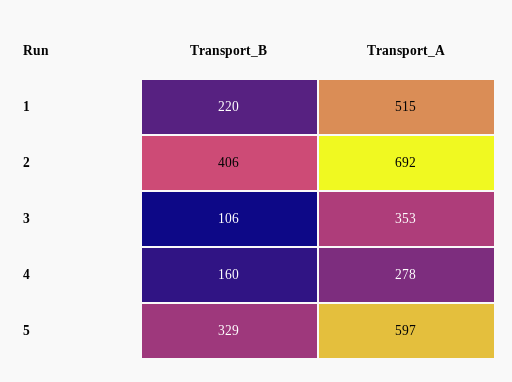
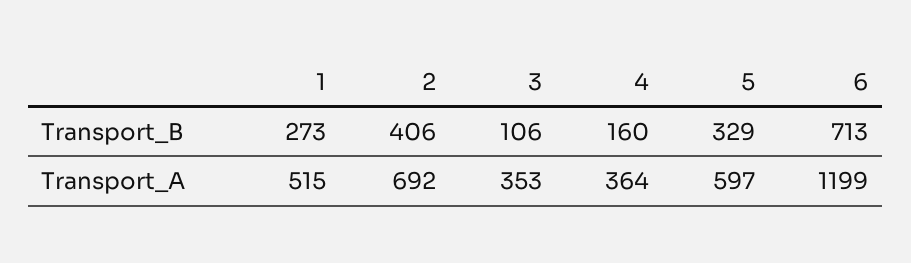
Transport_B, 1: 220 -> 273
Transport_A, 4: 278 -> 364
Transport_B, 6: none -> 713
Transport_A, 6: none -> 1199

